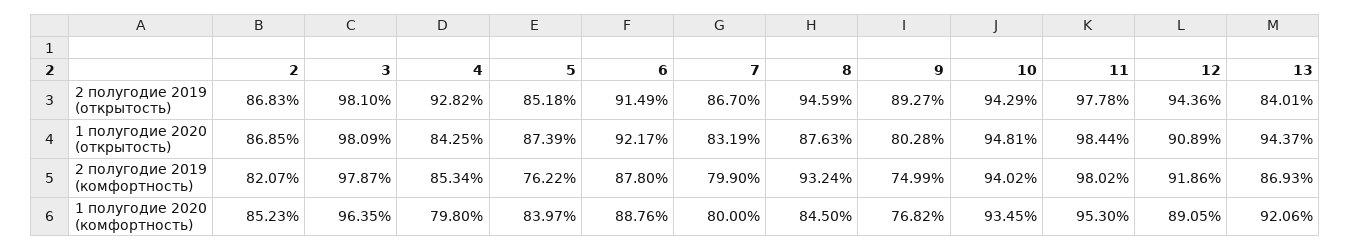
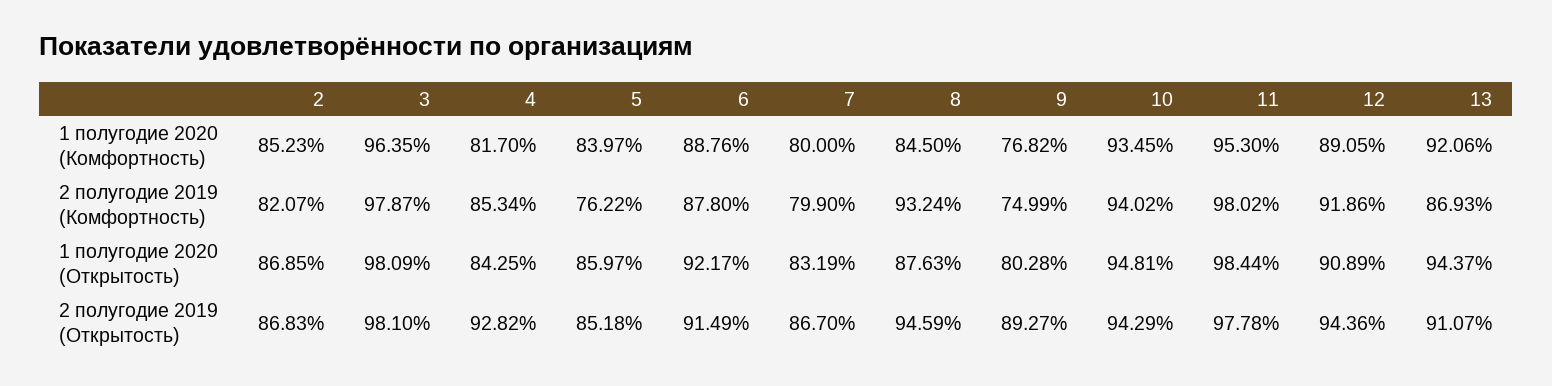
13, 2 полугодие 2019 (открытость): 84.01 -> 91.07
5, 1 полугодие 2020 (открытость): 87.39 -> 85.97
4, 1 полугодие 2020 (комфортность): 79.8 -> 81.7

